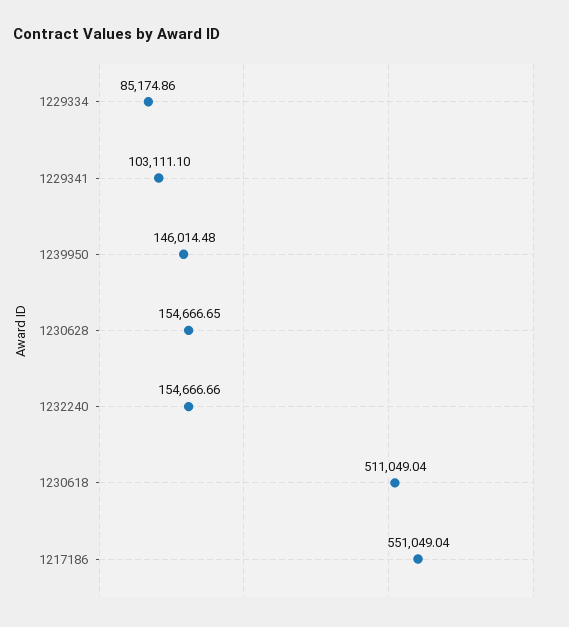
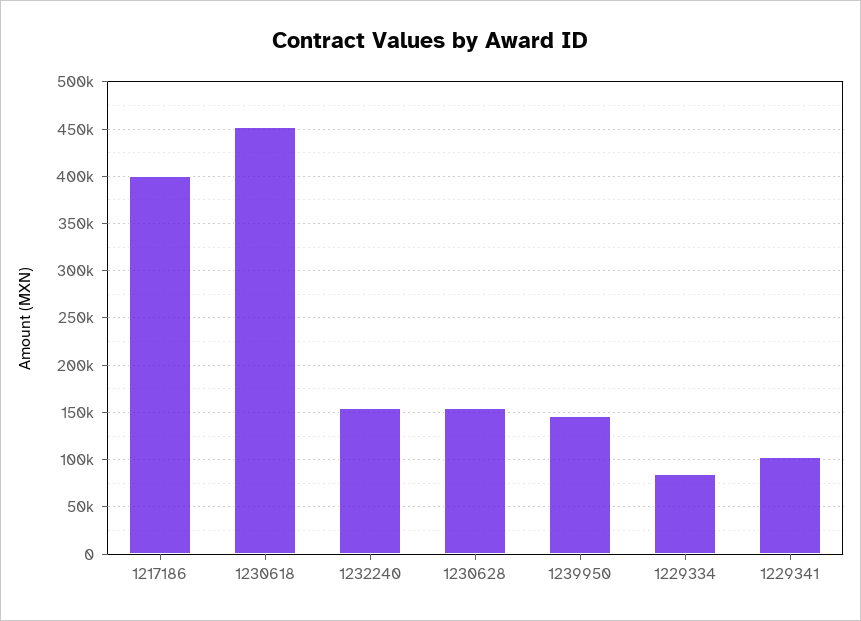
1230618: 511049.04 -> 450000
1217186: 551049.04 -> 400000

